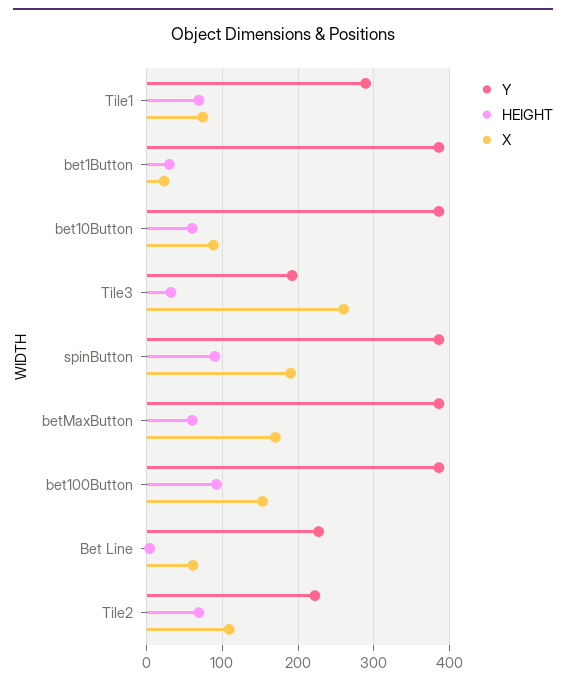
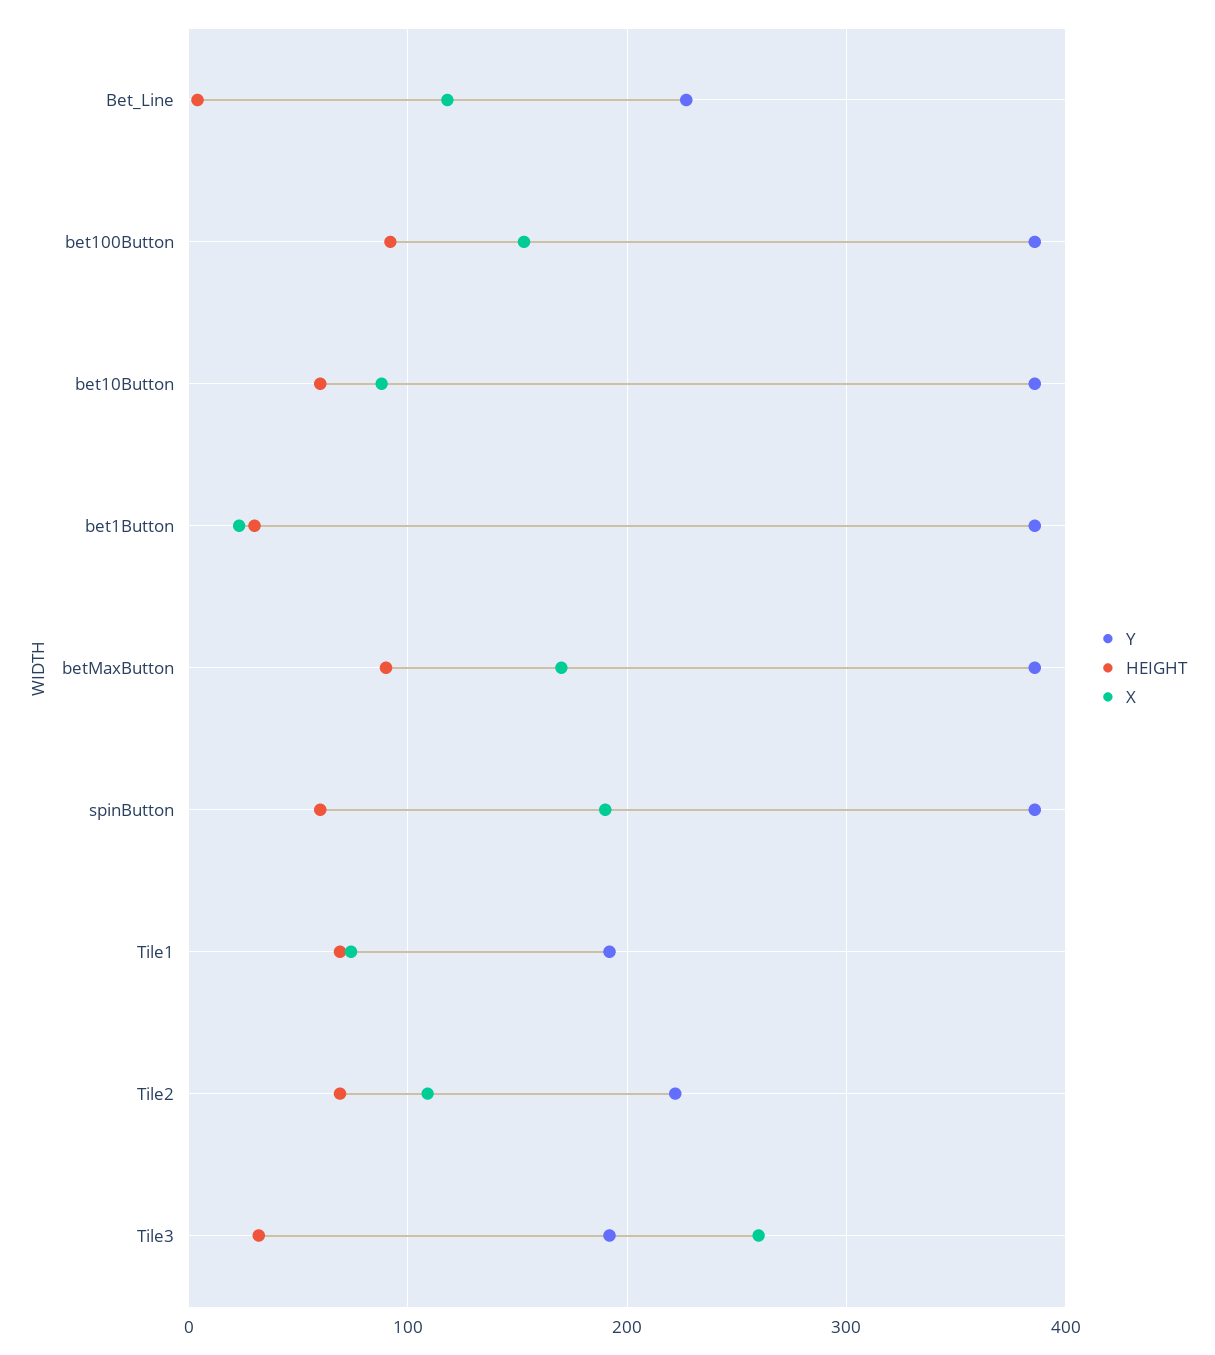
Y, Tile1: 290 -> 190
HEIGHT, spinButton: 90 -> 60
HEIGHT, betMaxButton: 60 -> 90
X, Bet Line: 60 -> 120

